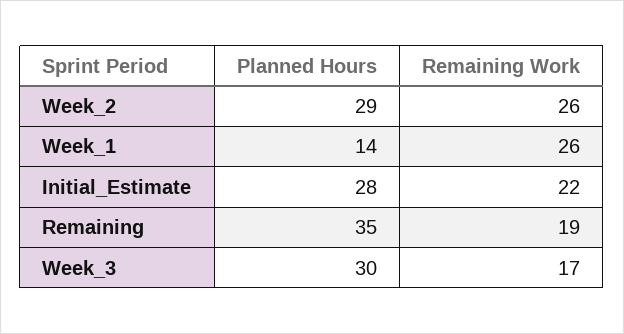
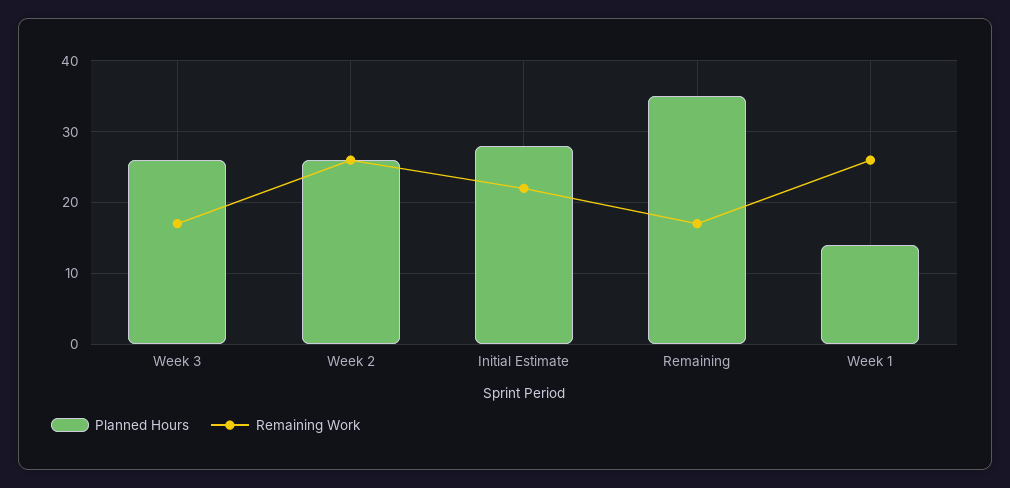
Planned Hours, Week_2: 29 -> 26
Remaining Work, Remaining: 19 -> 17
Planned Hours, Week_3: 30 -> 26

